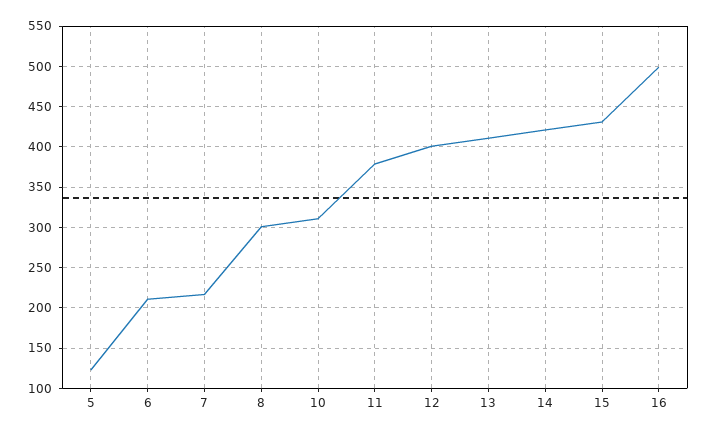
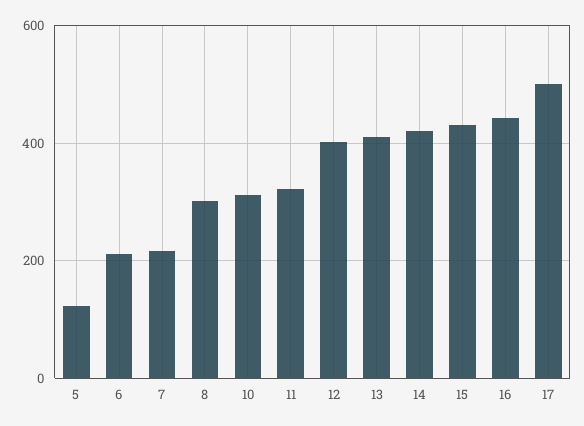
11: 380 -> 320
16: 500 -> 440
17: none -> 500

